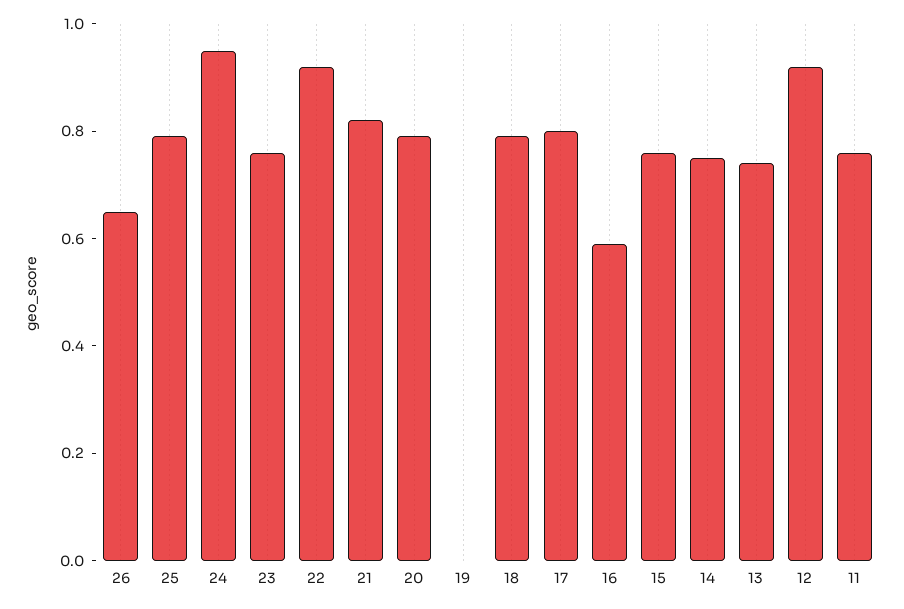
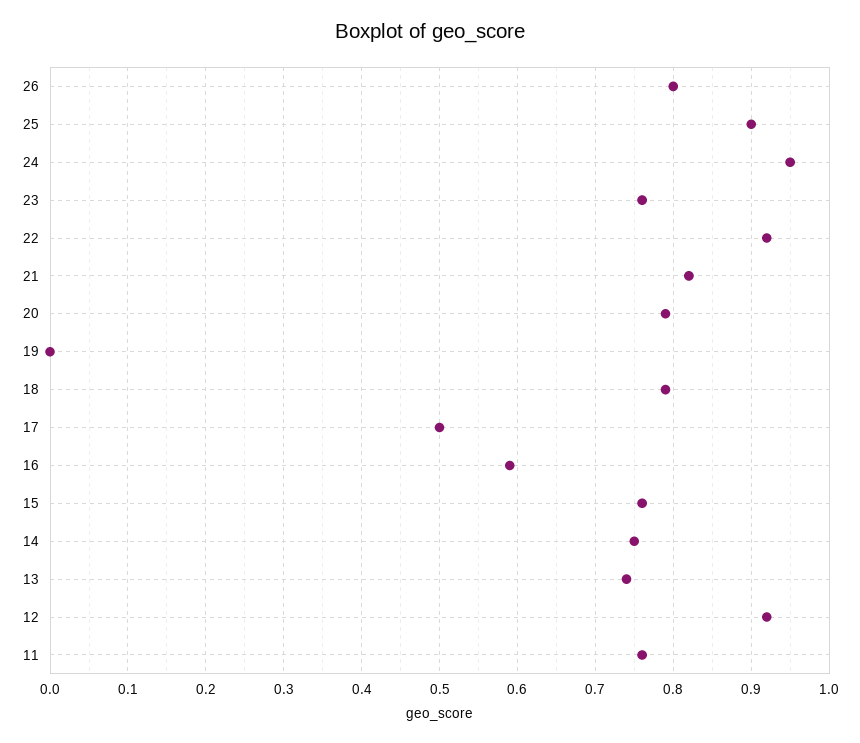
26: 0.65 -> 0.8
25: 0.8 -> 0.9
17: 0.8 -> 0.5

